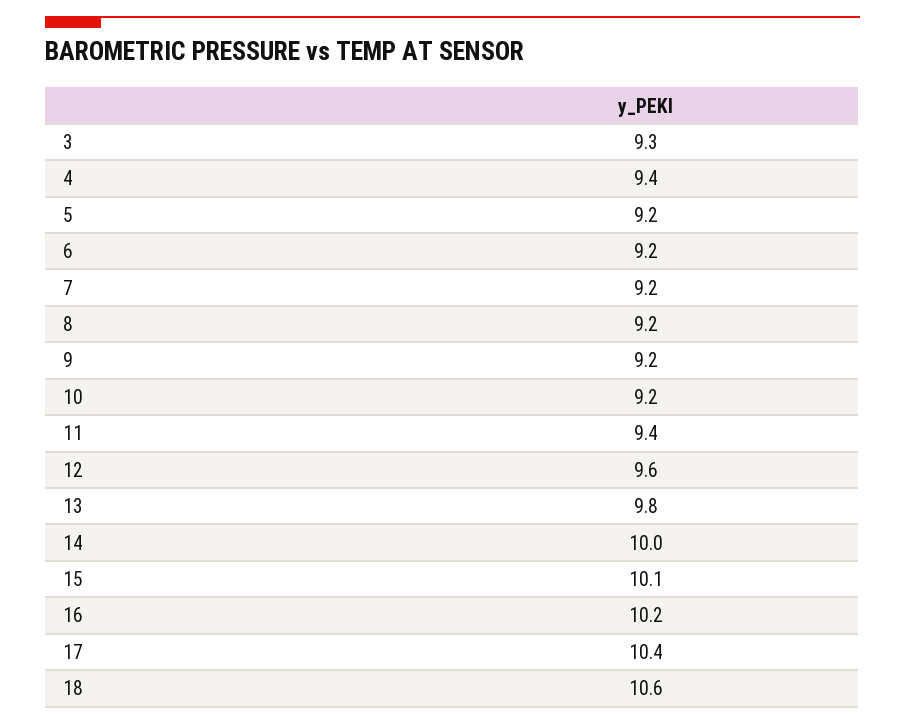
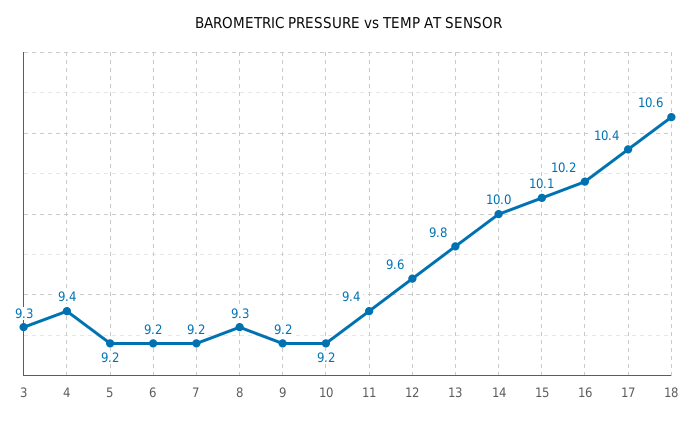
8: 9.2 -> 9.3

